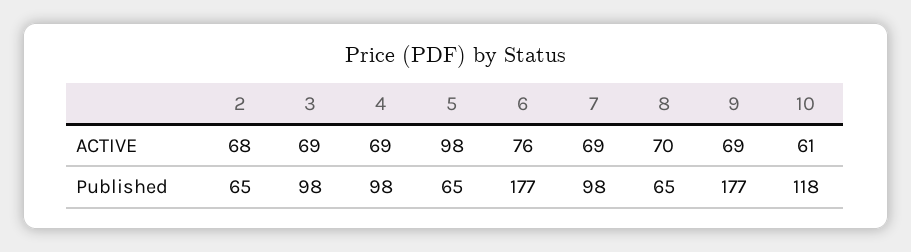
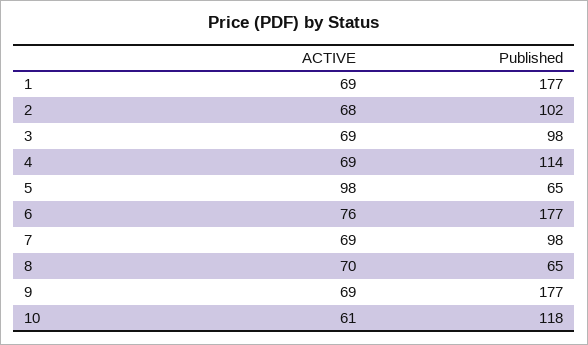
2, Published: 65 -> 102
4, Published: 98 -> 114
1, ACTIVE: none -> 69
1, Published: none -> 177

